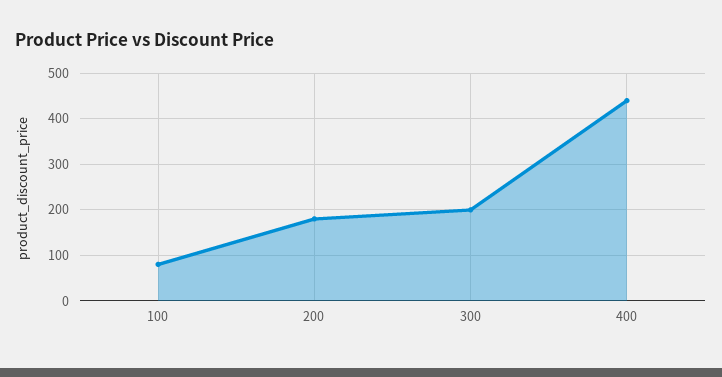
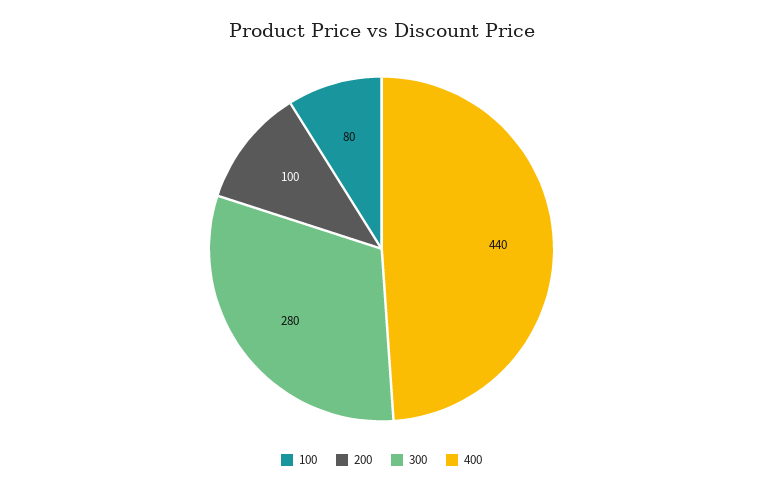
200: 180 -> 100
300: 200 -> 280

